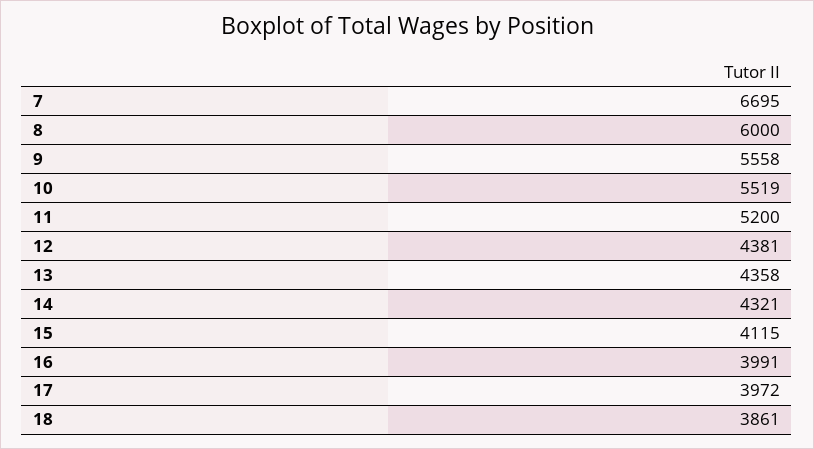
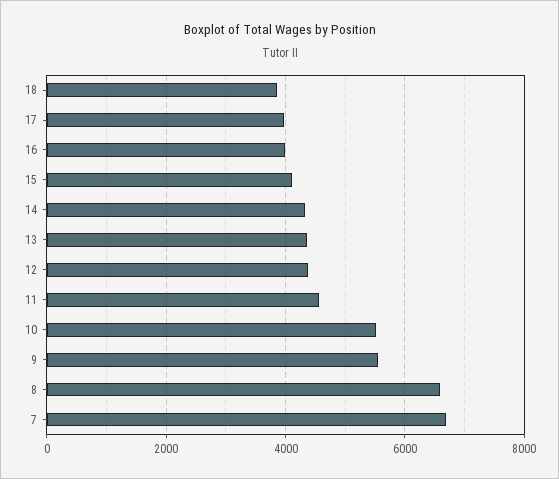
8: 6000 -> 6600
11: 5200 -> 4600

